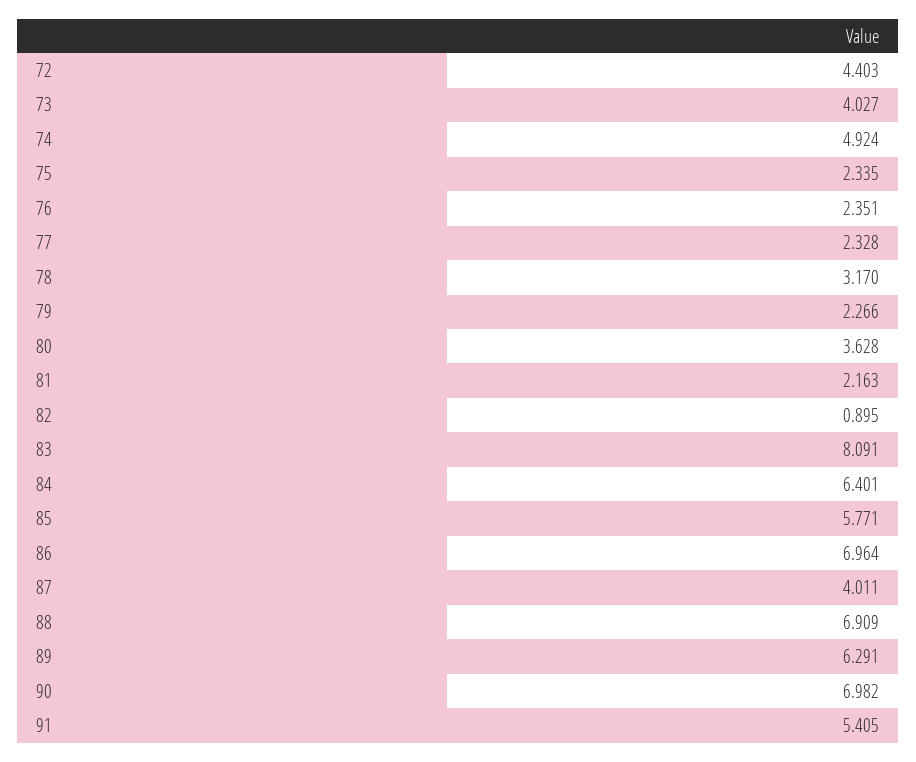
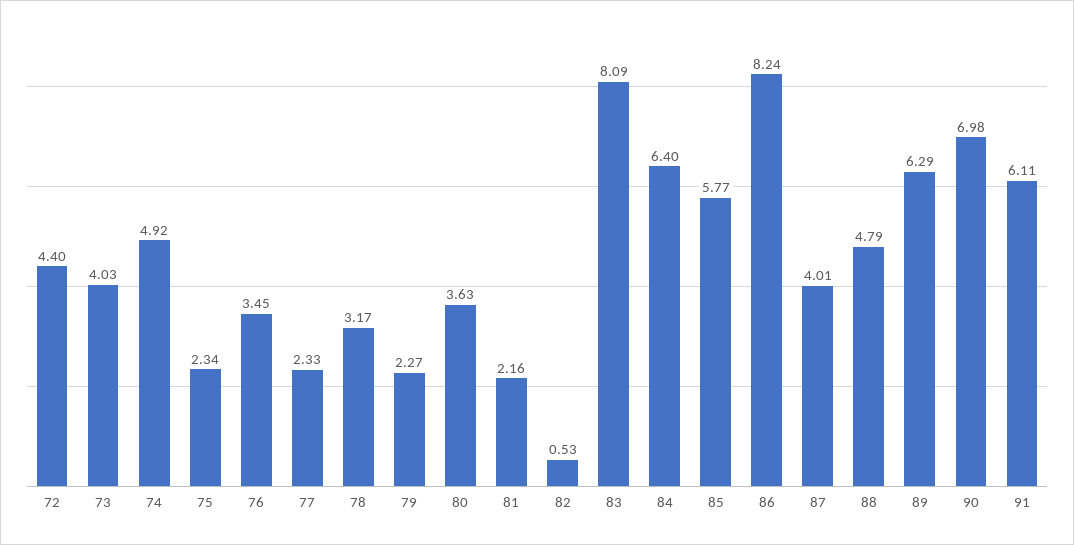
76: 2.351 -> 3.45
82: 0.895 -> 0.53
86: 6.964 -> 8.24
88: 6.909 -> 4.79
91: 5.405 -> 6.11

